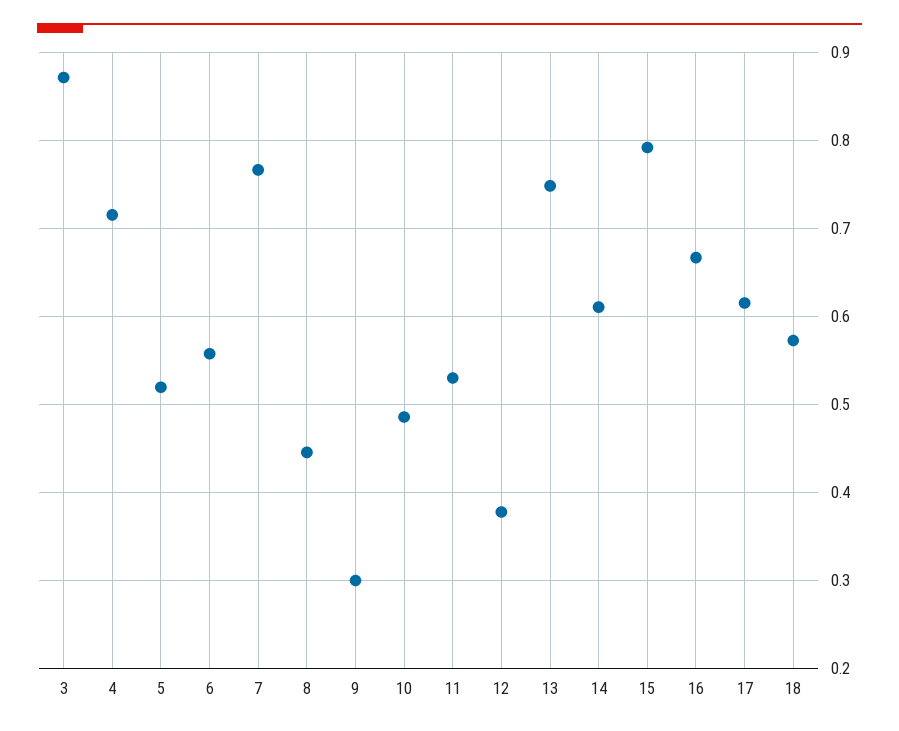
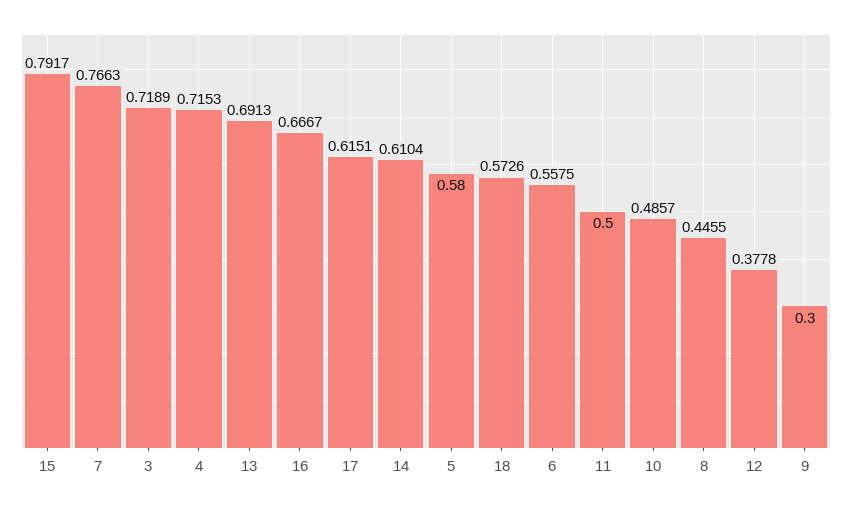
3: 0.87 -> 0.7189
5: 0.52 -> 0.58
11: 0.53 -> 0.5
13: 0.75 -> 0.6913

